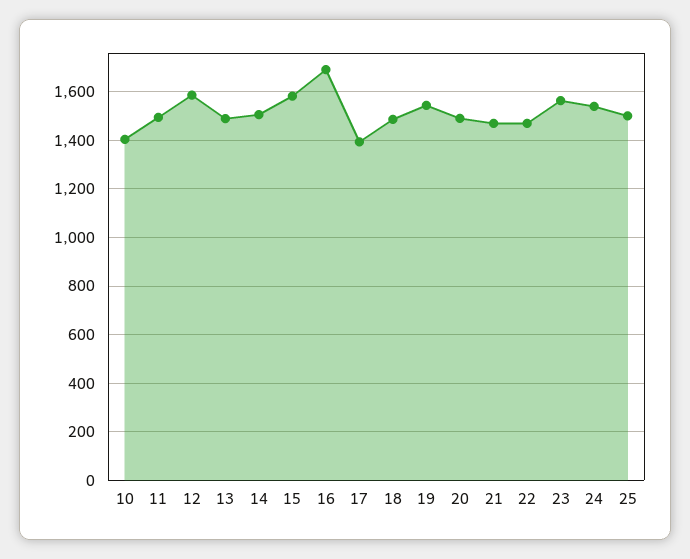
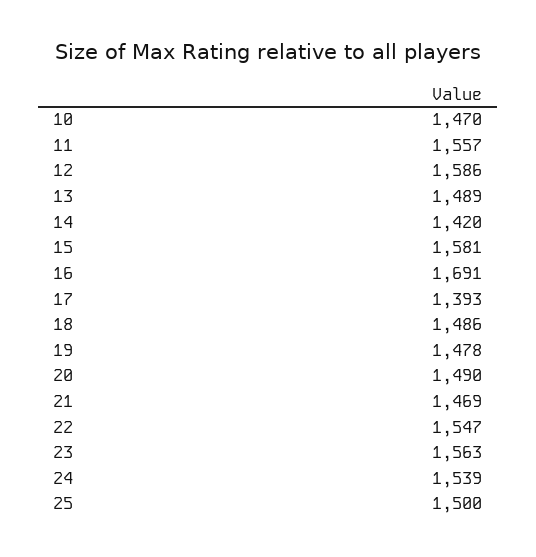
10: 1400 -> 1470
11: 1500 -> 1557
14: 1500 -> 1420
19: 1550 -> 1478
22: 1475 -> 1547

